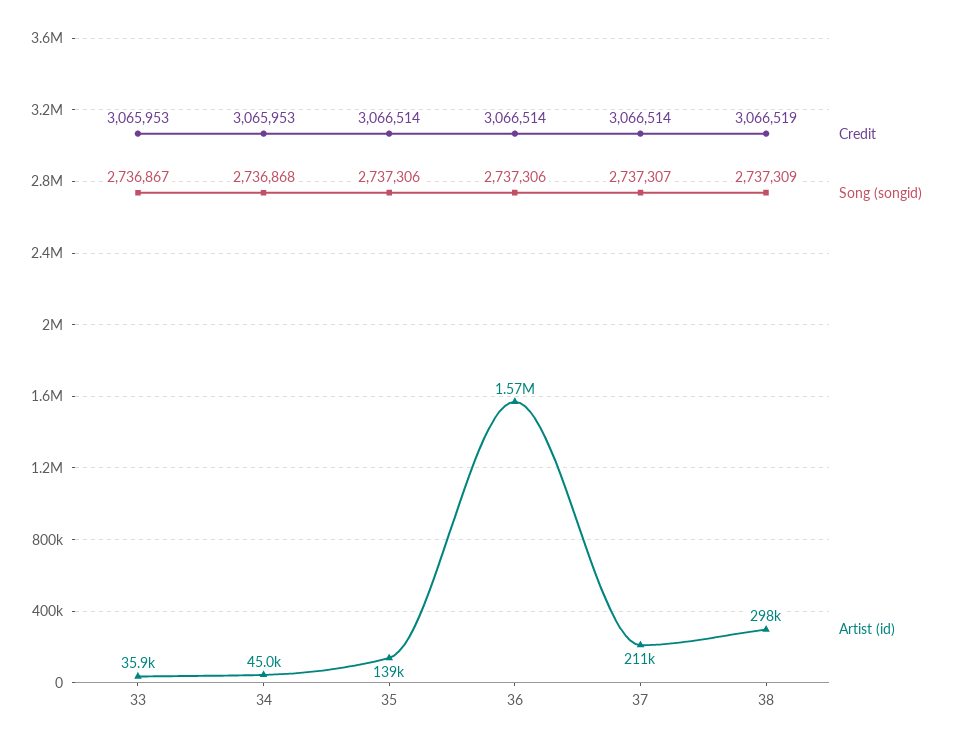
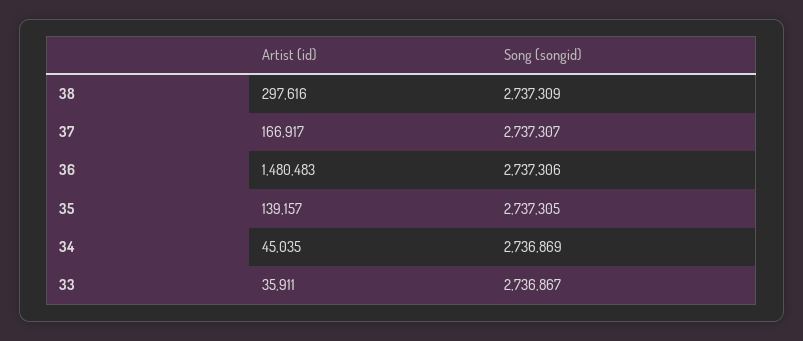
Credit, 33: 3065953 -> none
Credit, 34: 3065953 -> none
Song (songid), 34: 2736868 -> 2736869
Credit, 35: 3066514 -> none
Song (songid), 35: 2737306 -> 2737305
Credit, 36: 3066514 -> none
Artist (id), 36: 1570000 -> 1480483
Credit, 37: 3066514 -> none
Artist (id), 37: 211000 -> 166917
Credit, 38: 3066519 -> none

